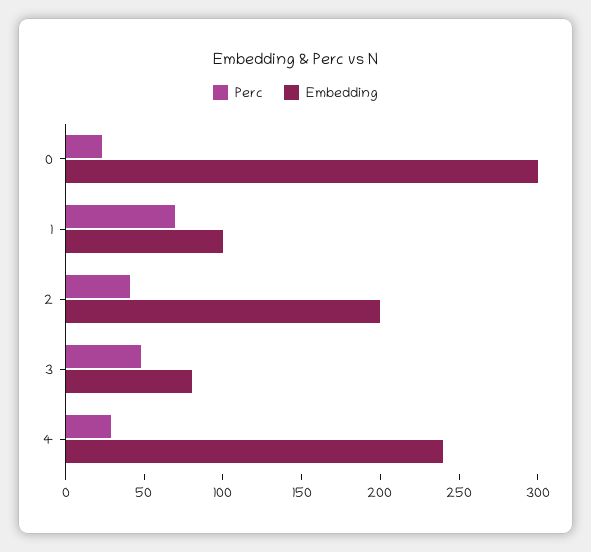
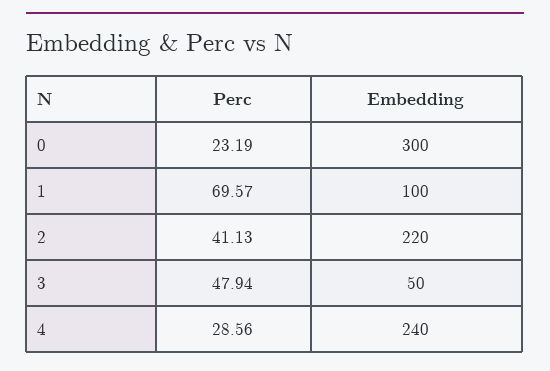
Embedding, 2: 200 -> 220
Embedding, 3: 80 -> 50

